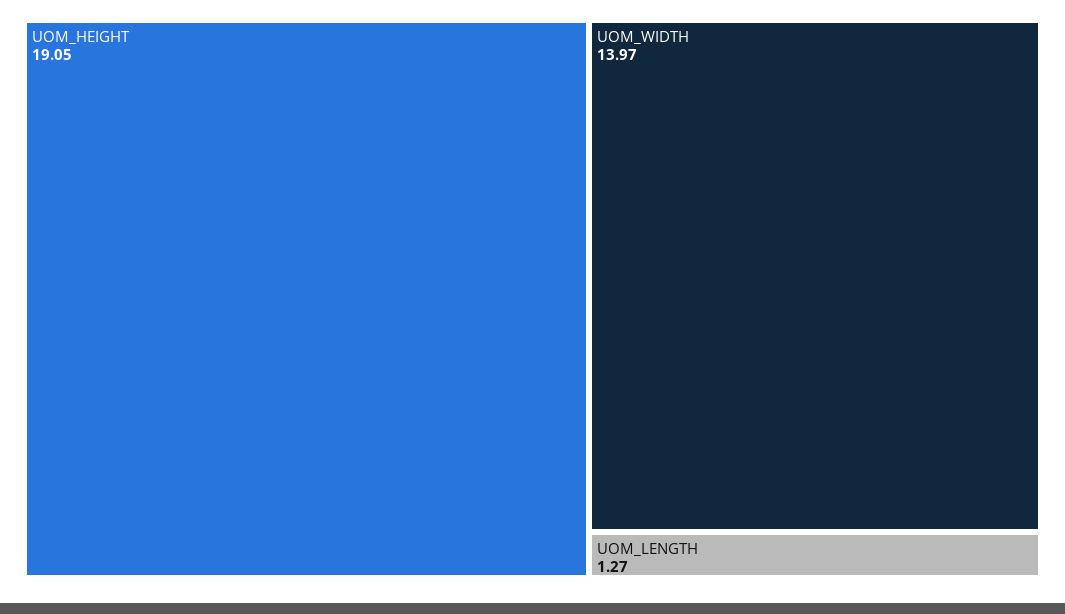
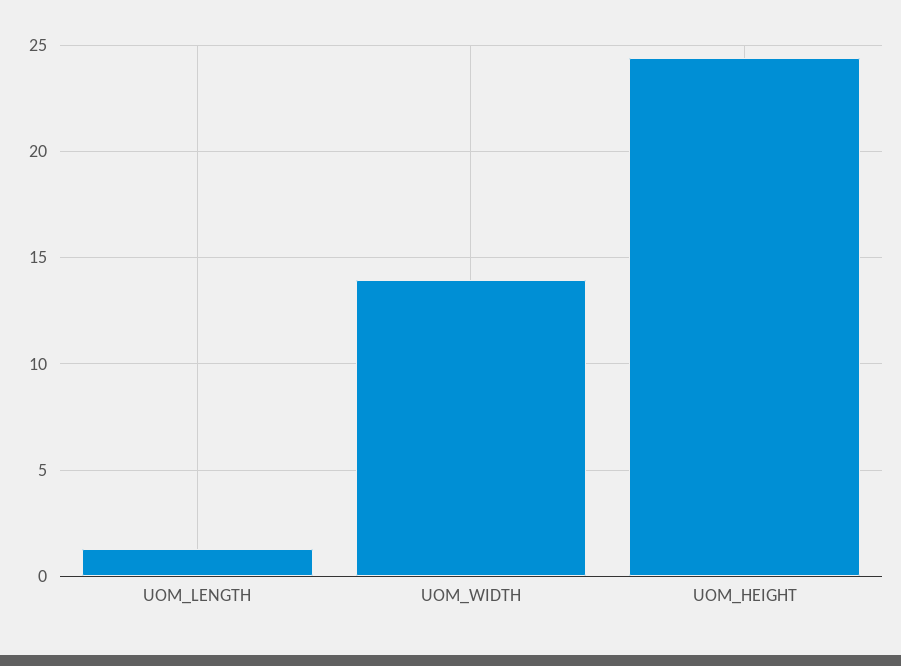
UOM_HEIGHT: 19.05 -> 24.5

